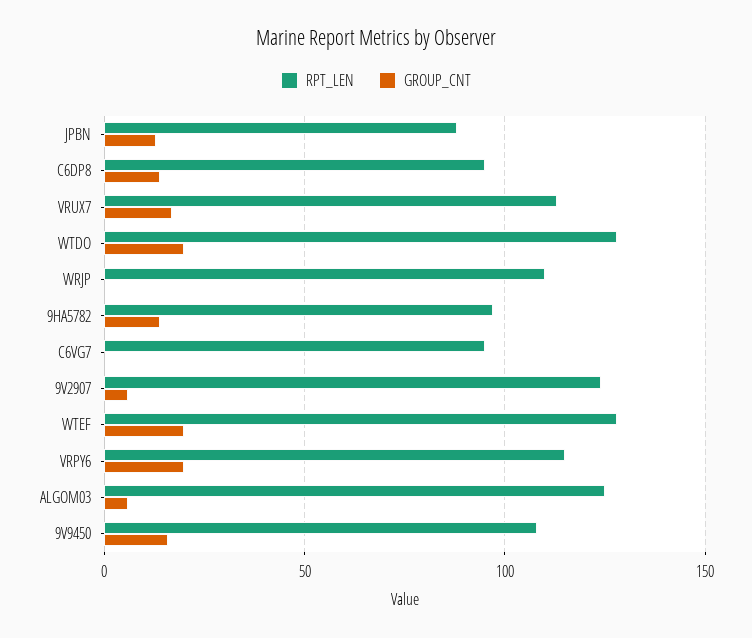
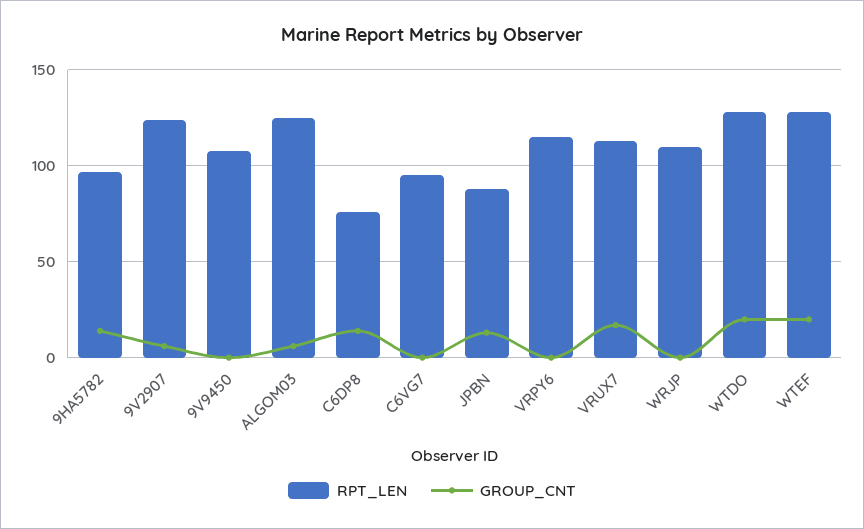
RPT_LEN, C6DP8: 95 -> 75
GROUP_CNT, VRPY6: 20 -> 0
GROUP_CNT, 9V9450: 15 -> 0

